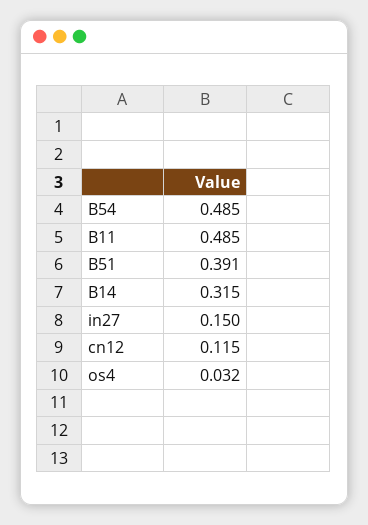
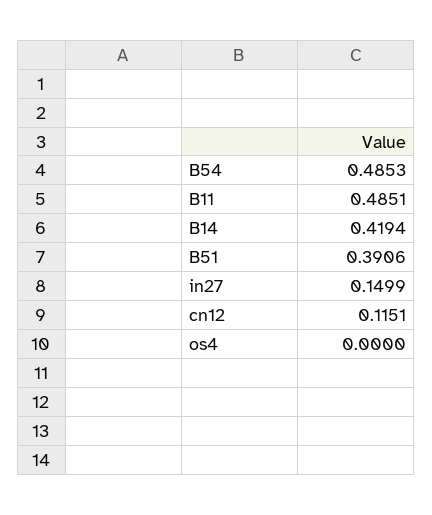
B14: 0.315 -> 0.4194
os4: 0.032 -> 0

